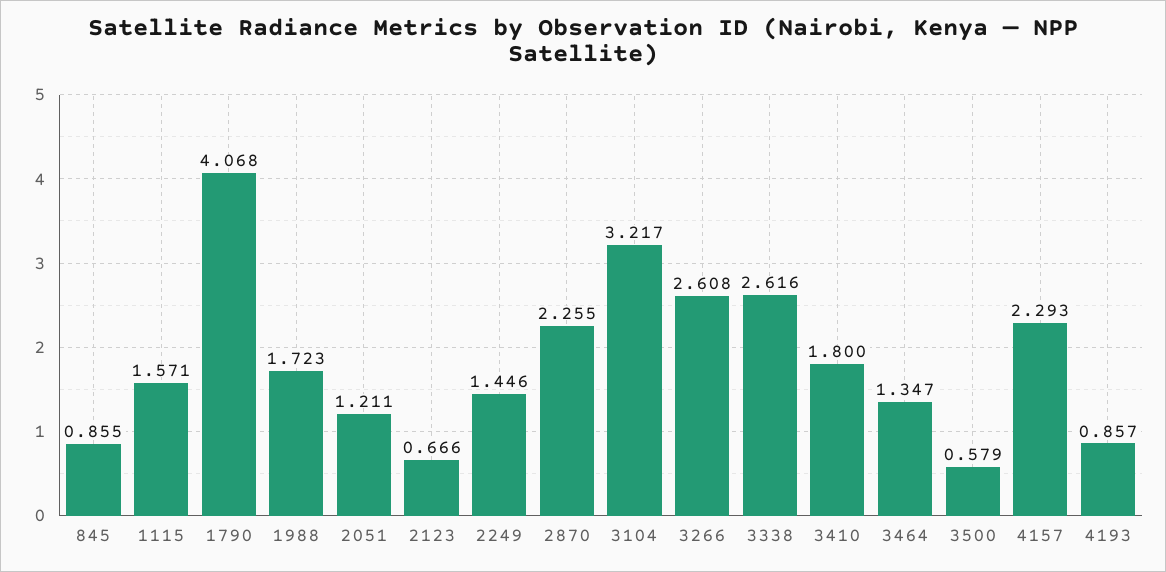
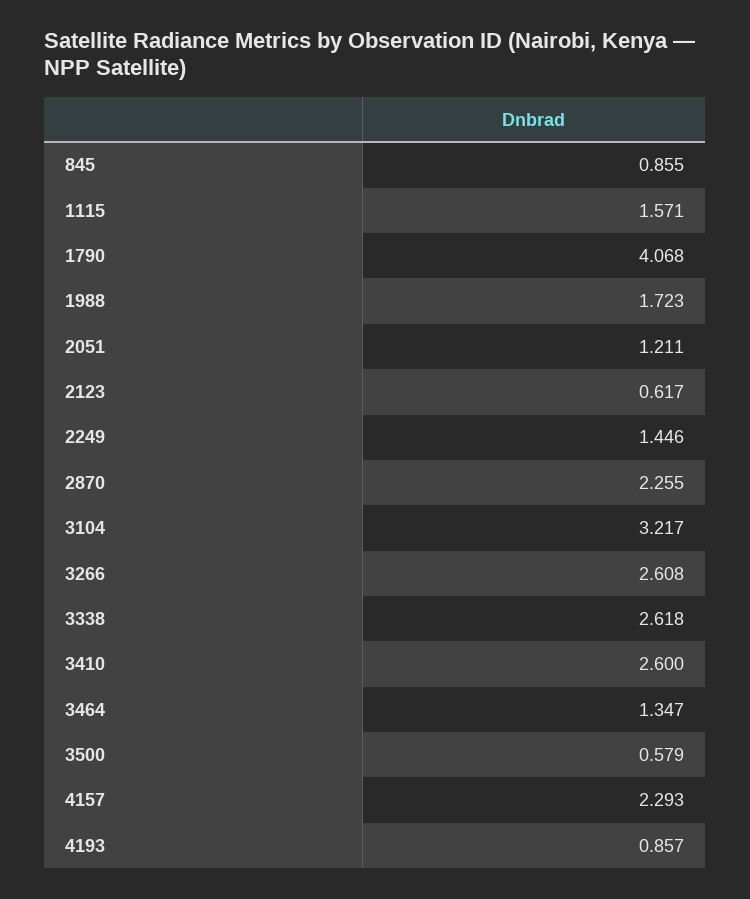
2123: 0.666 -> 0.617
3338: 2.616 -> 2.618
3410: 1.8 -> 2.6

